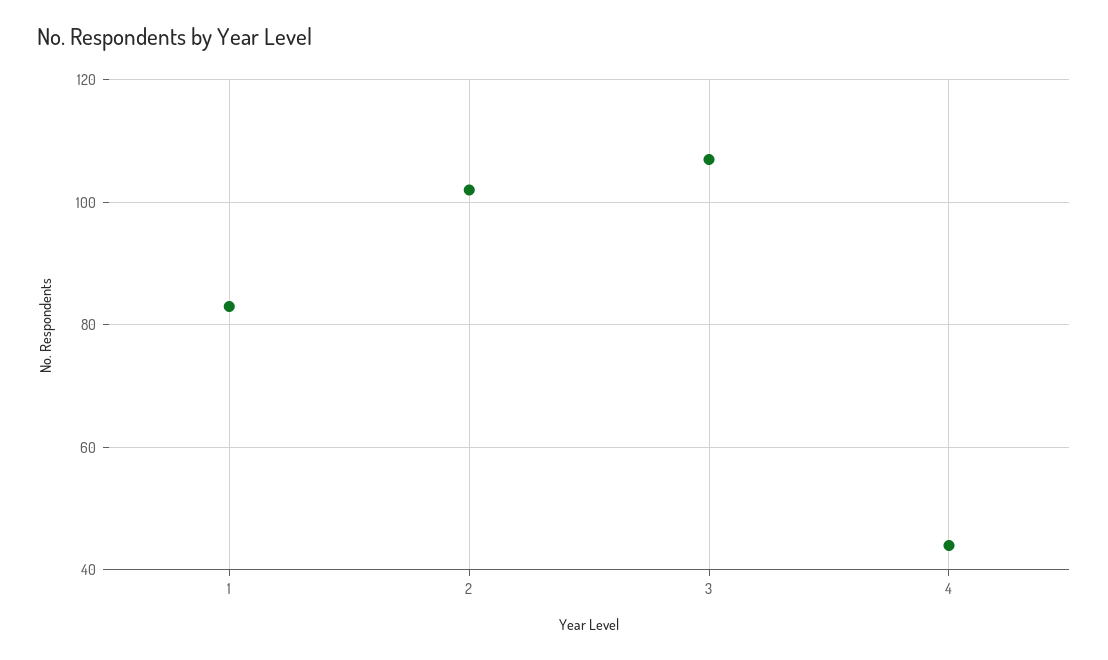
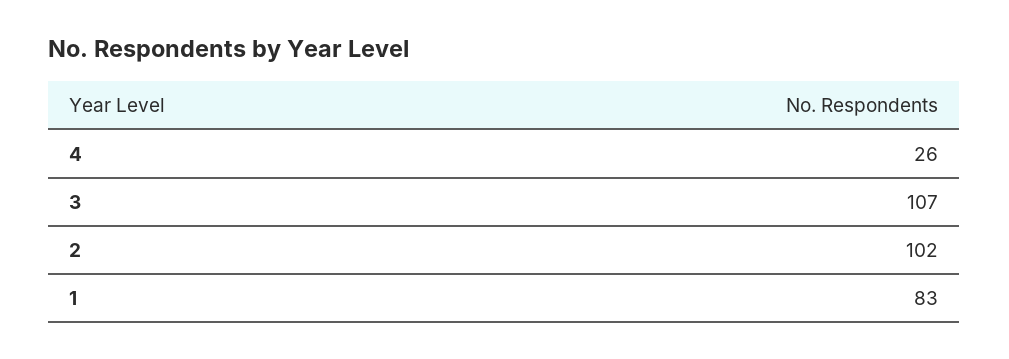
4: 45 -> 26

